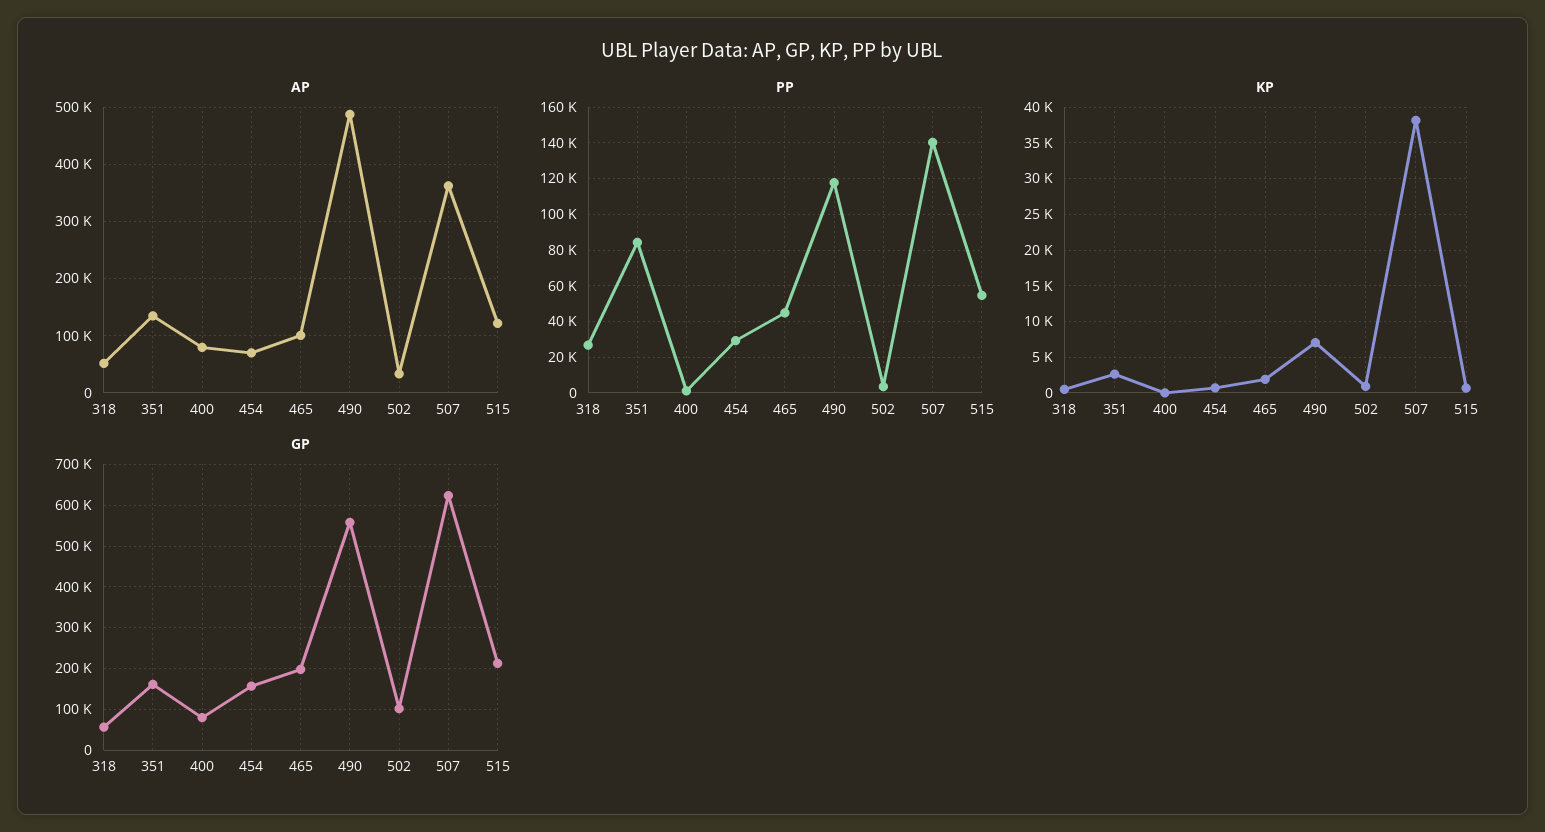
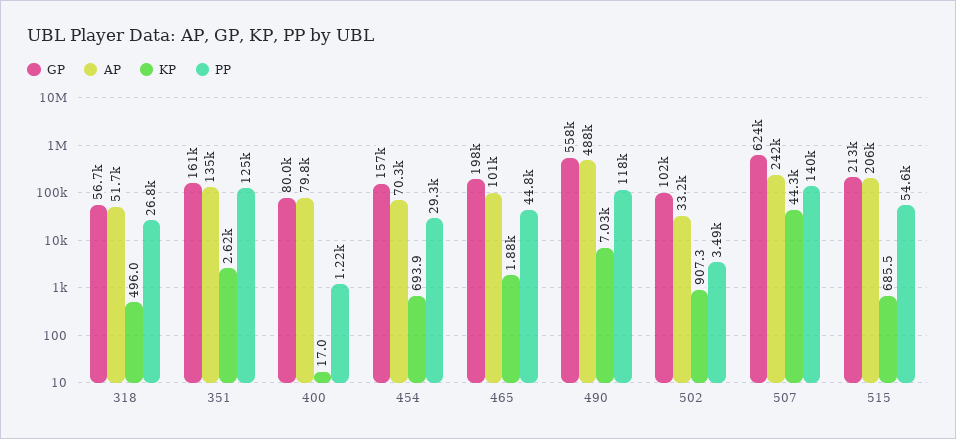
AP, 507: 360000 -> 242000
AP, 515: 120000 -> 206000
PP, 351: 85000 -> 125000
KP, 507: 38000 -> 44300

